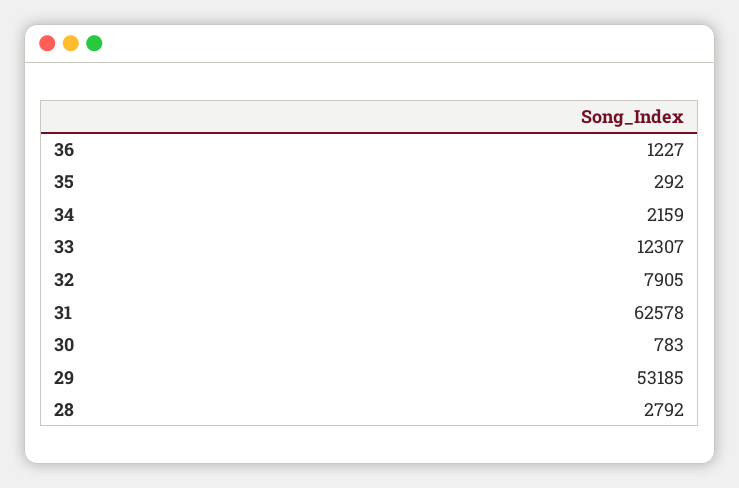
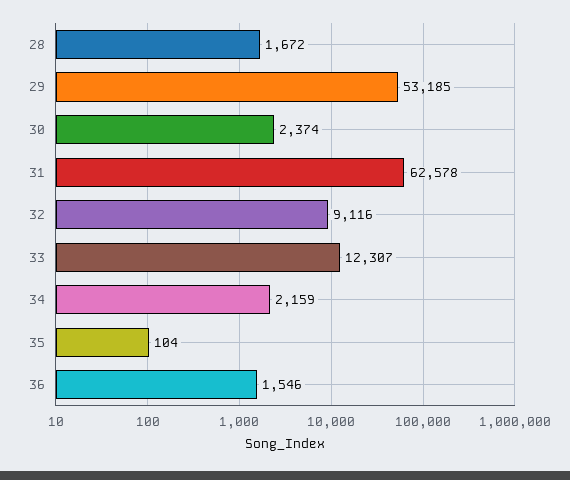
36: 1227 -> 1546
35: 292 -> 104
32: 7905 -> 9116
30: 783 -> 2374
28: 2792 -> 1672

